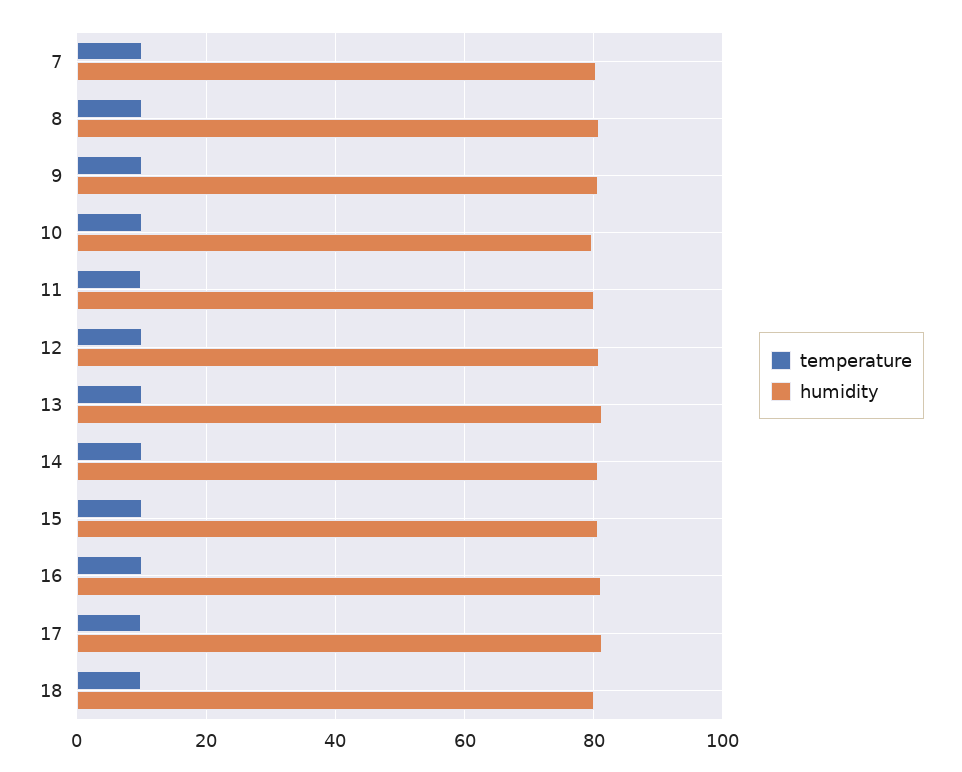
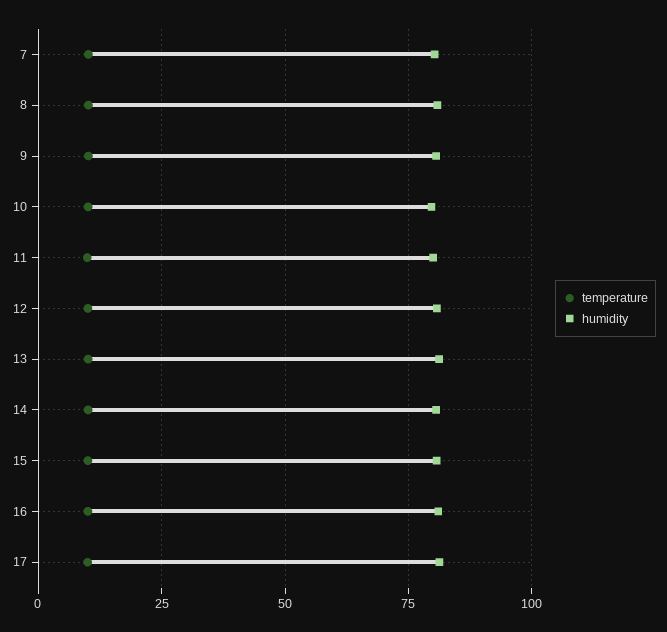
temperature, 18: 10 -> none
humidity, 18: 80 -> none

